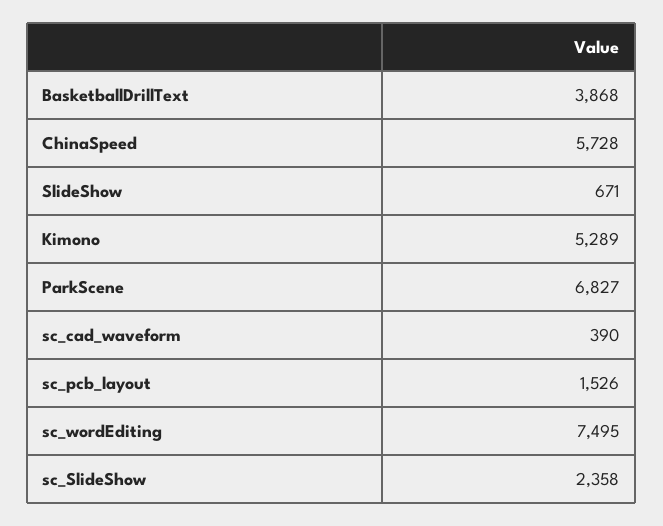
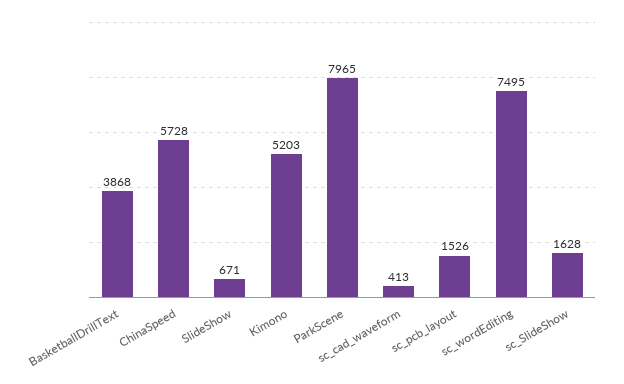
Kimono: 5289 -> 5203
ParkScene: 6827 -> 7965
sc_cad_waveform: 390 -> 413
sc_SlideShow: 2358 -> 1628

